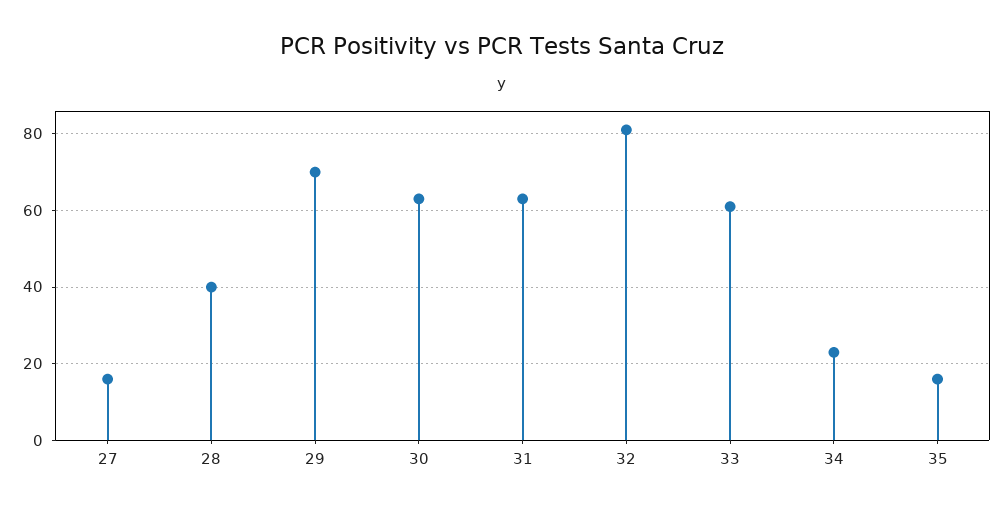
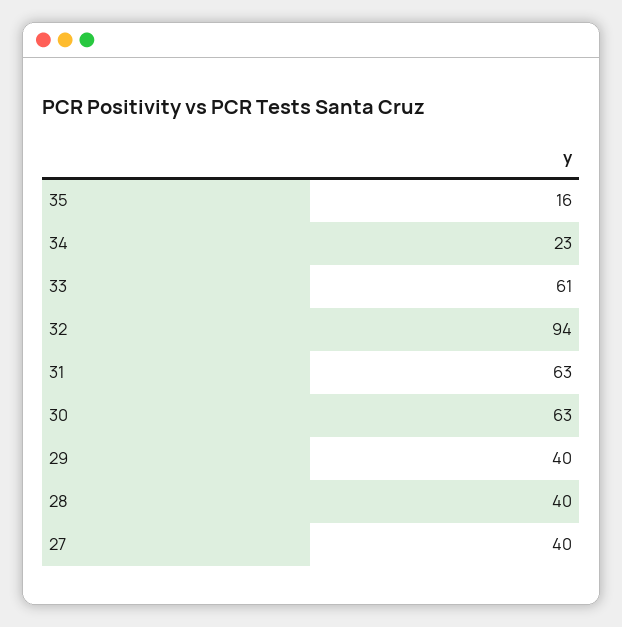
27: 15 -> 40
29: 70 -> 40
32: 80 -> 94

